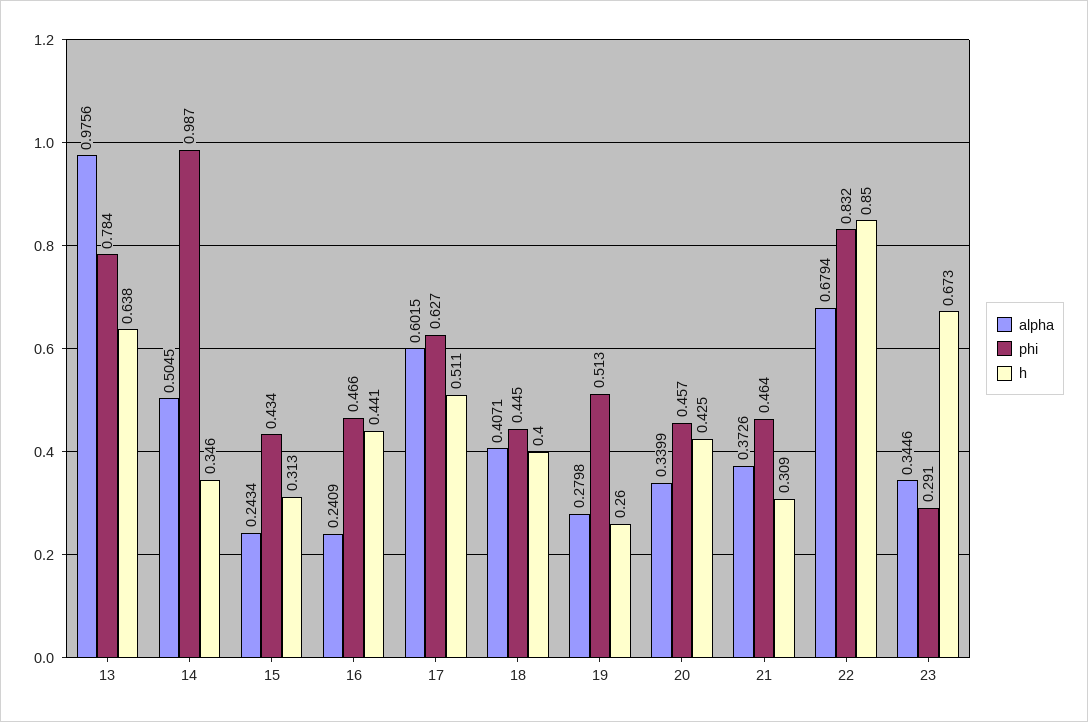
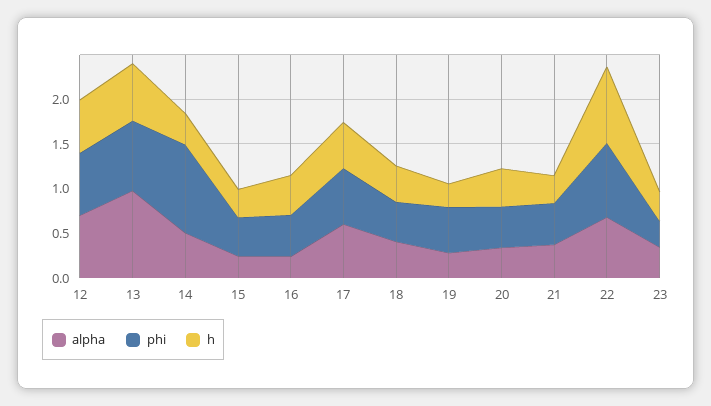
h, 23: 0.673 -> 0.3
alpha, 12: none -> 0.7
phi, 12: none -> 0.7
h, 12: none -> 0.6

